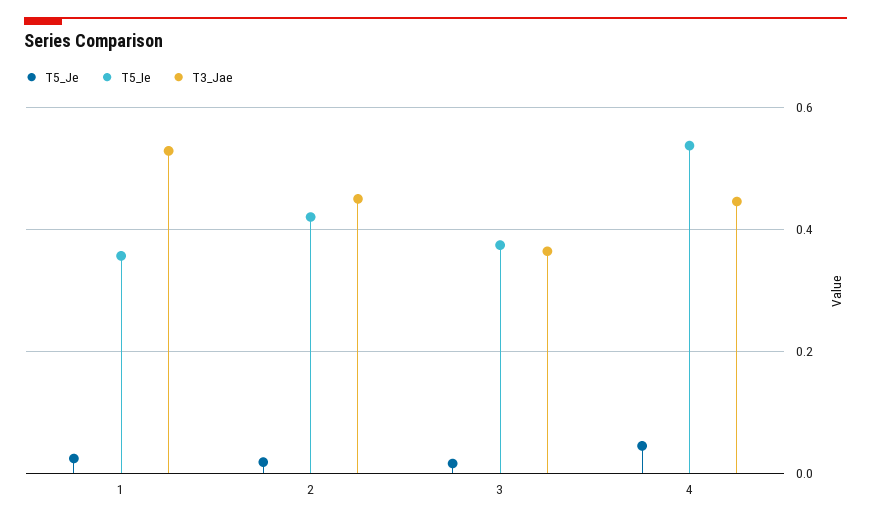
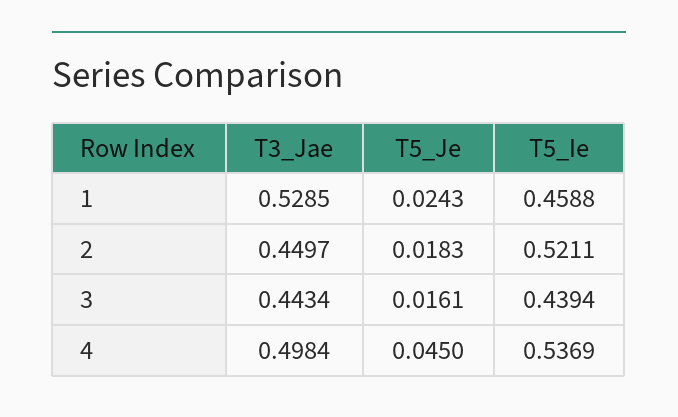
T5_Ie, 1: 0.36 -> 0.4588
T5_Ie, 2: 0.42 -> 0.5211
T5_Ie, 3: 0.38 -> 0.4394
T3_Jae, 3: 0.36 -> 0.4434
T3_Jae, 4: 0.44 -> 0.4984

